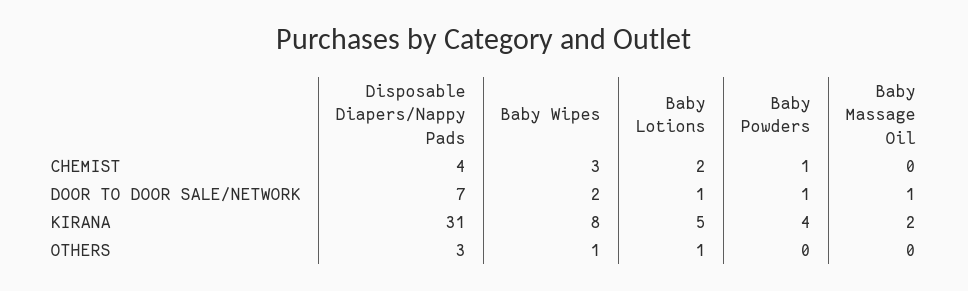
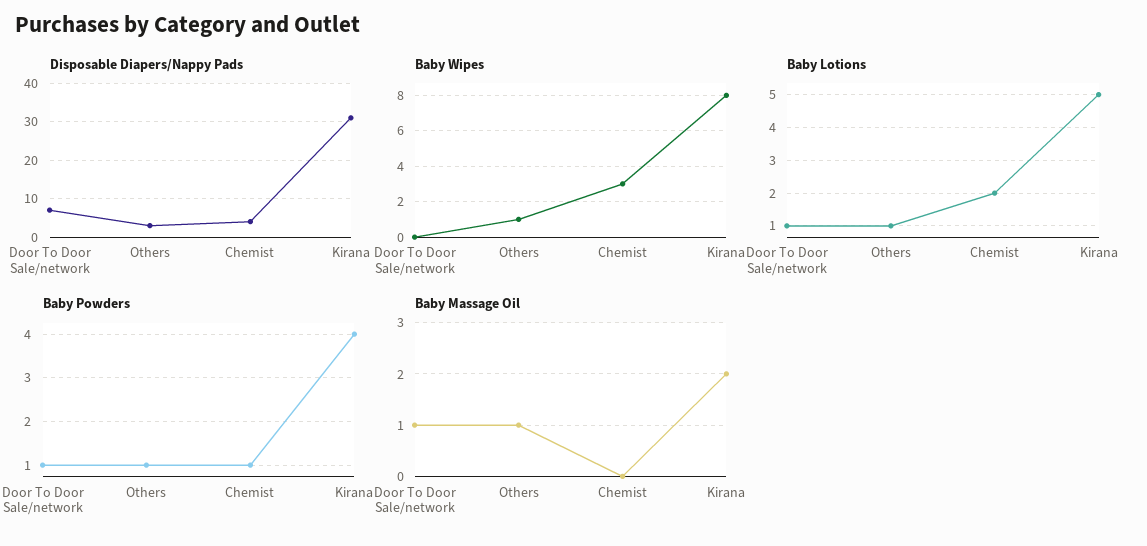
Baby Wipes, DOOR TO DOOR SALE/NETWORK: 2 -> 0
Baby Powders, OTHERS: 0 -> 1
Baby Massage Oil, OTHERS: 0 -> 1

